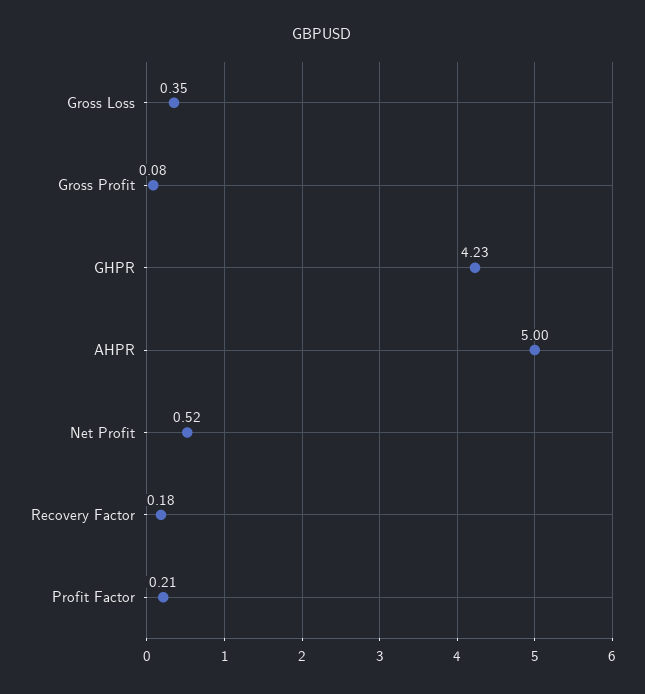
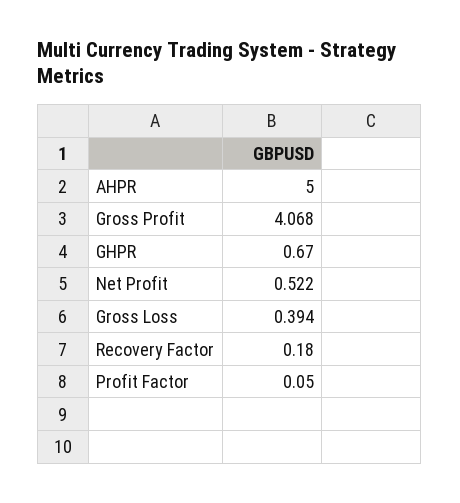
Gross Loss: 0.35 -> 0.394
Gross Profit: 0.08 -> 4.068
GHPR: 4.23 -> 0.67
Profit Factor: 0.21 -> 0.05

